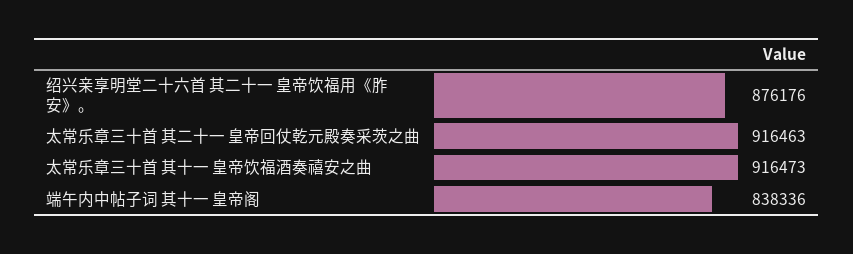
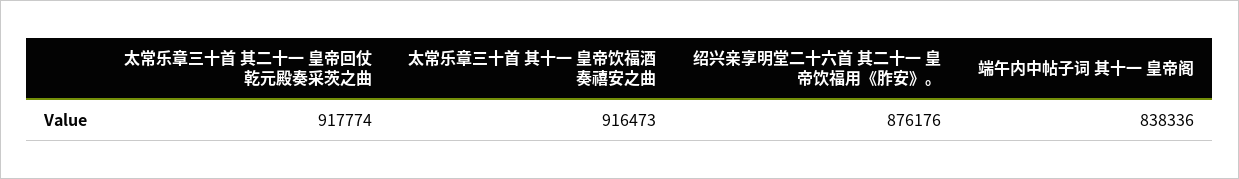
太常乐章三十首 其二十一 皇帝回仗乾元殿奏采茨之曲: 916463 -> 917774

